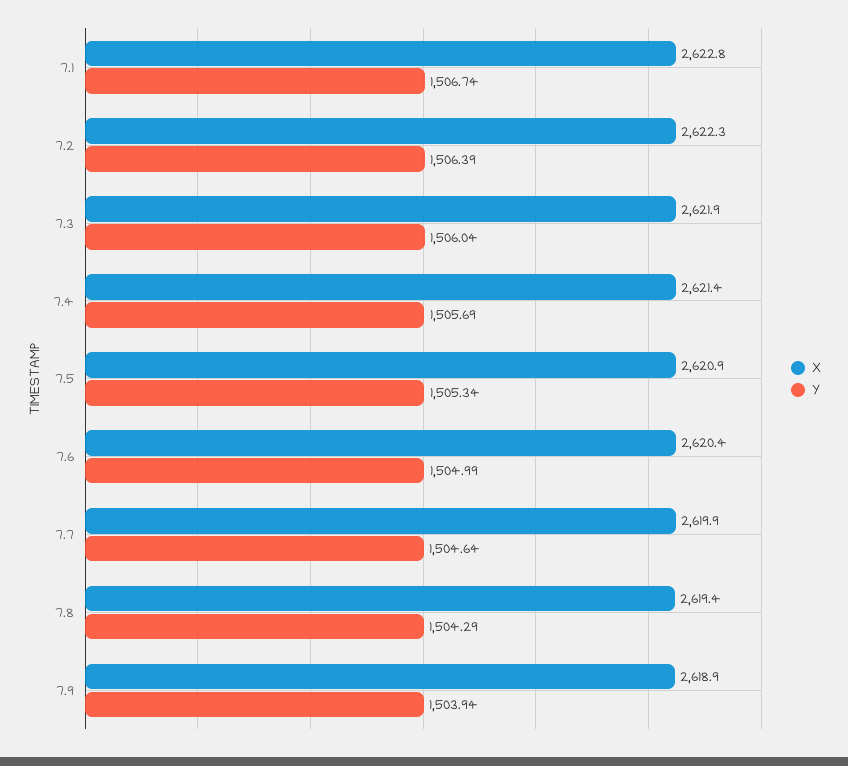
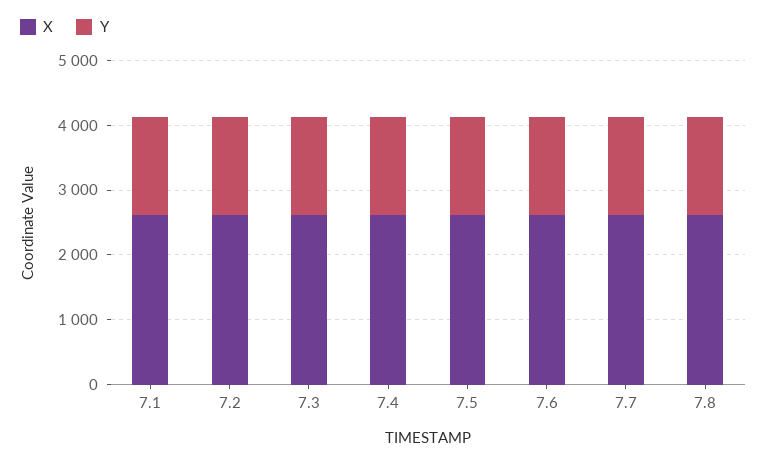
X, 7.9: 2618.9 -> none
Y, 7.9: 1503.94 -> none

